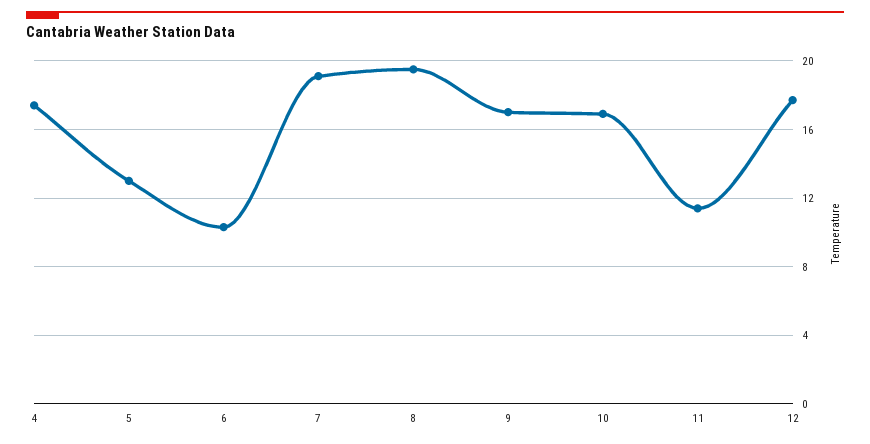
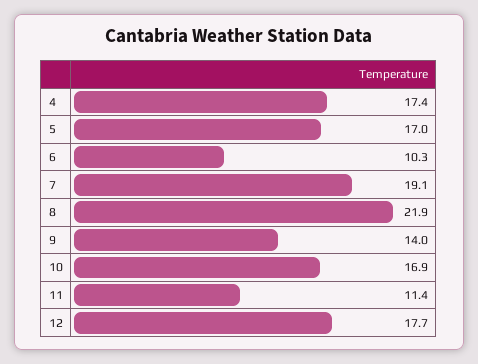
5: 13 -> 17
8: 19.5 -> 21.9
9: 17 -> 14

